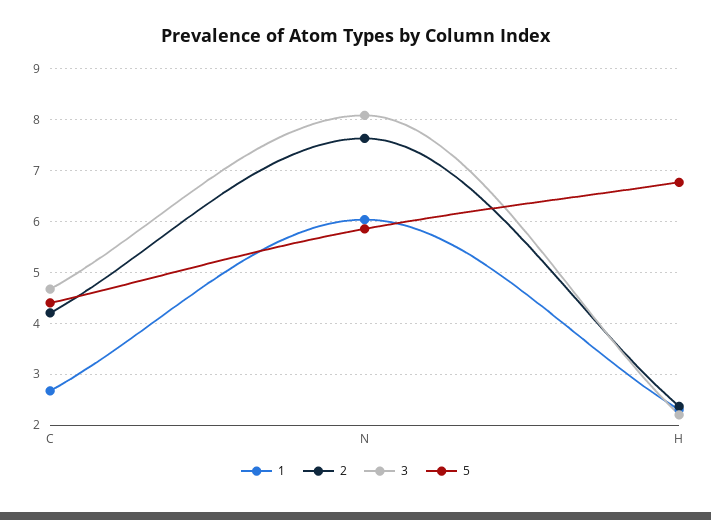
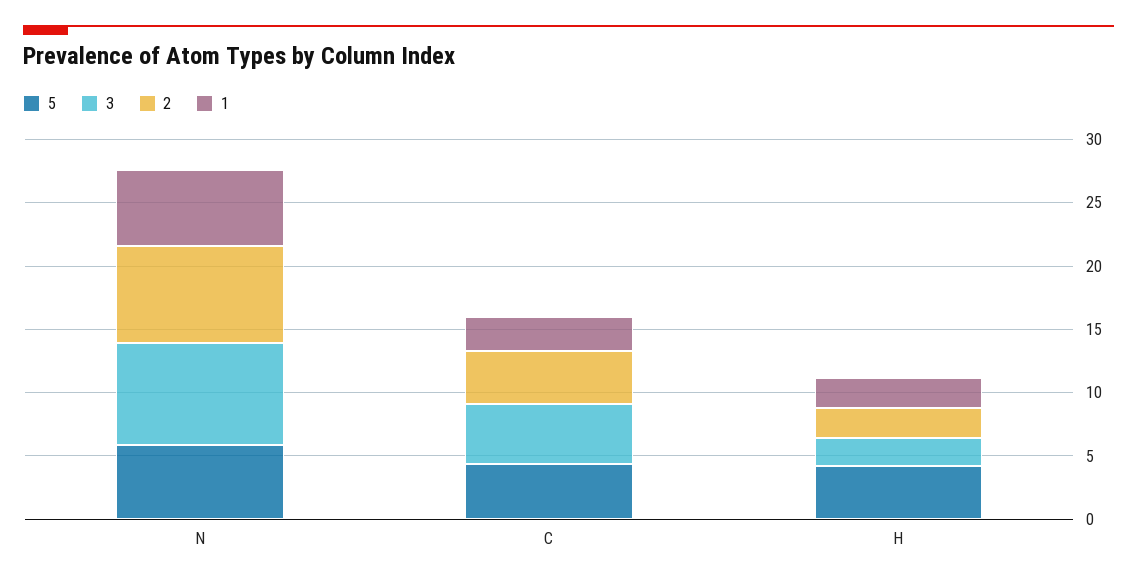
5, H: 6.8 -> 4

